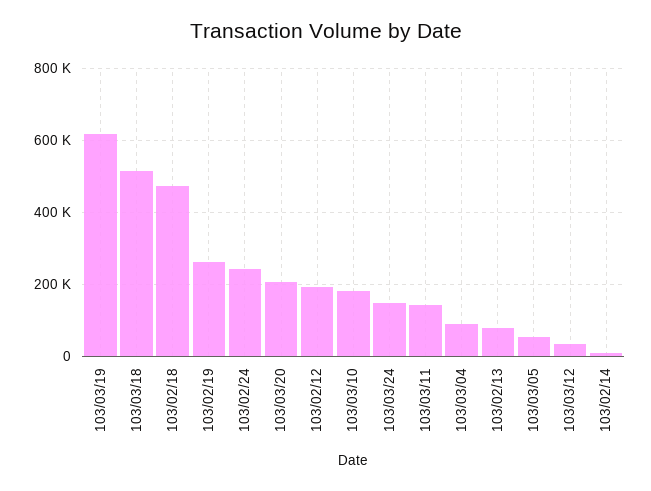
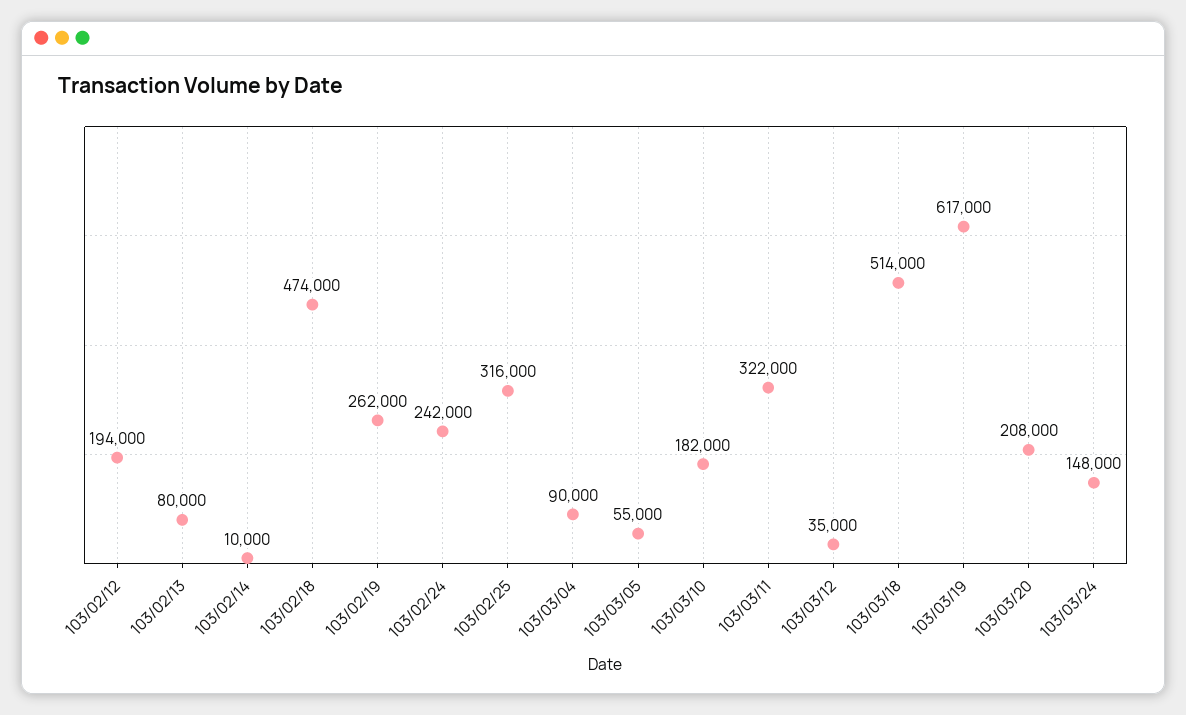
103/03/11: 140000 -> 322000
103/02/25: none -> 316000

